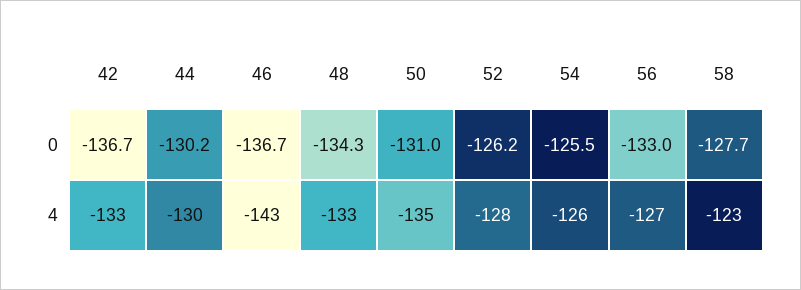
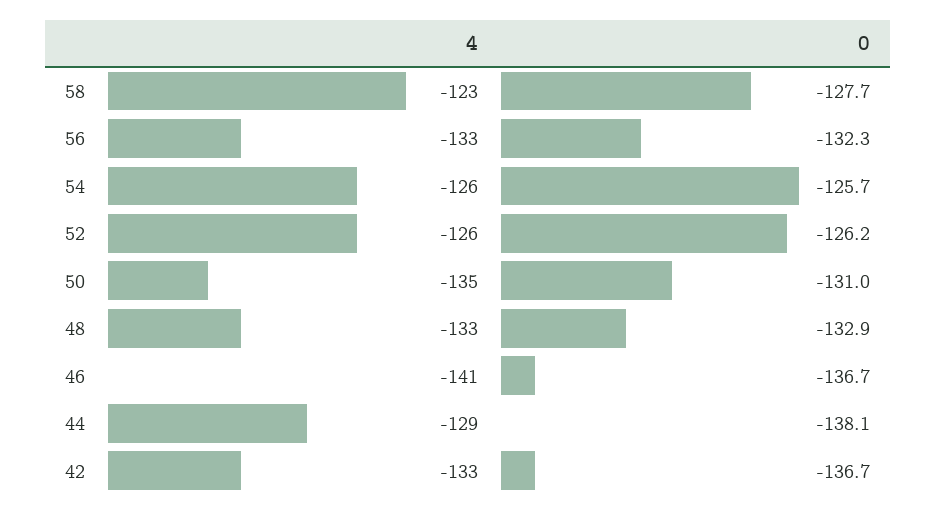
44, 0: -130.2 -> -138.1
48, 0: -134.3 -> -132.9
54, 0: -125.5 -> -125.7
56, 0: -133 -> -132.3
44, 4: -130 -> -129
46, 4: -143 -> -141
52, 4: -128 -> -126
56, 4: -127 -> -133

